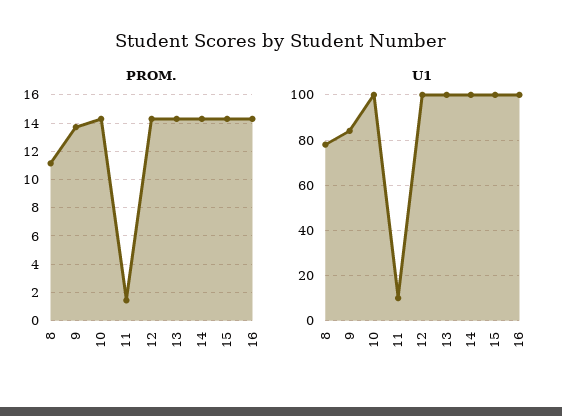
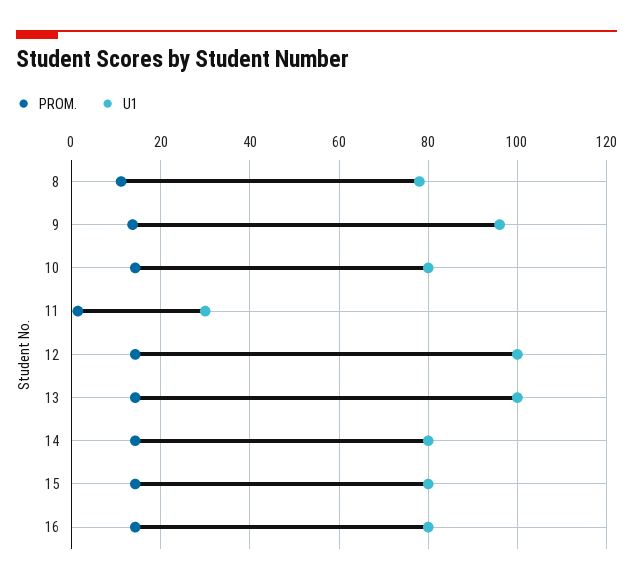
U1, 9: 85 -> 96
U1, 10: 100 -> 80
U1, 11: 10 -> 30
U1, 14: 100 -> 80
U1, 15: 100 -> 80
U1, 16: 100 -> 80

